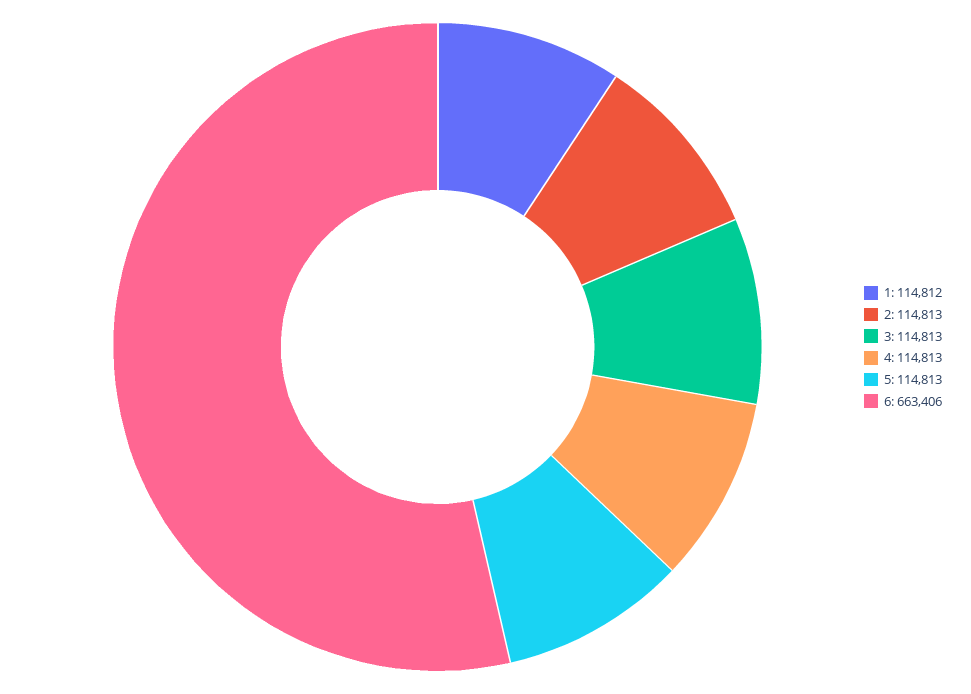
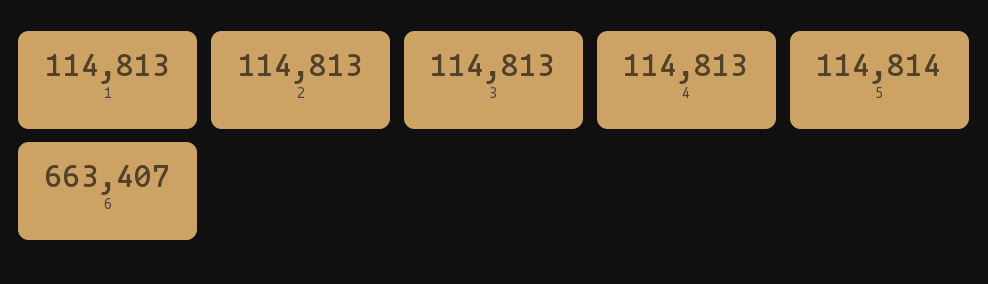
1: 114812 -> 114813
5: 114813 -> 114814
6: 663406 -> 663407

